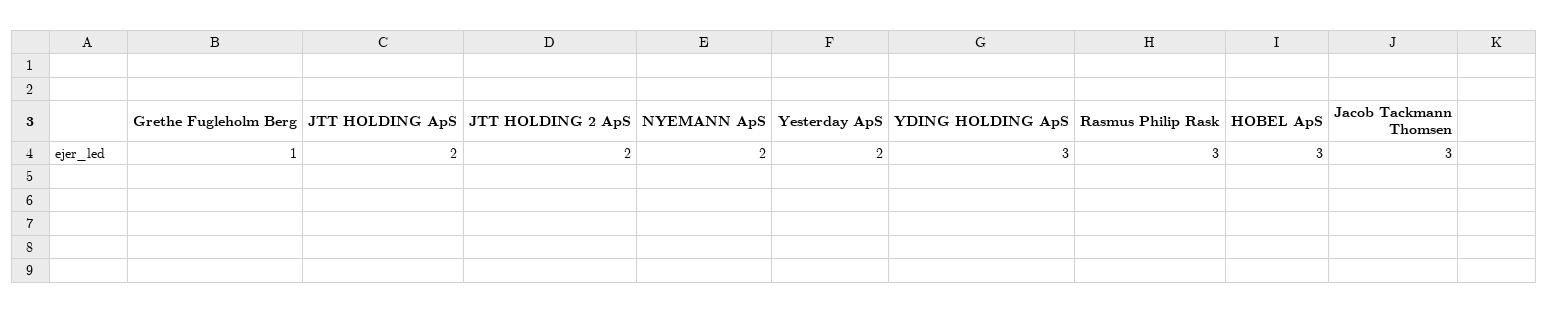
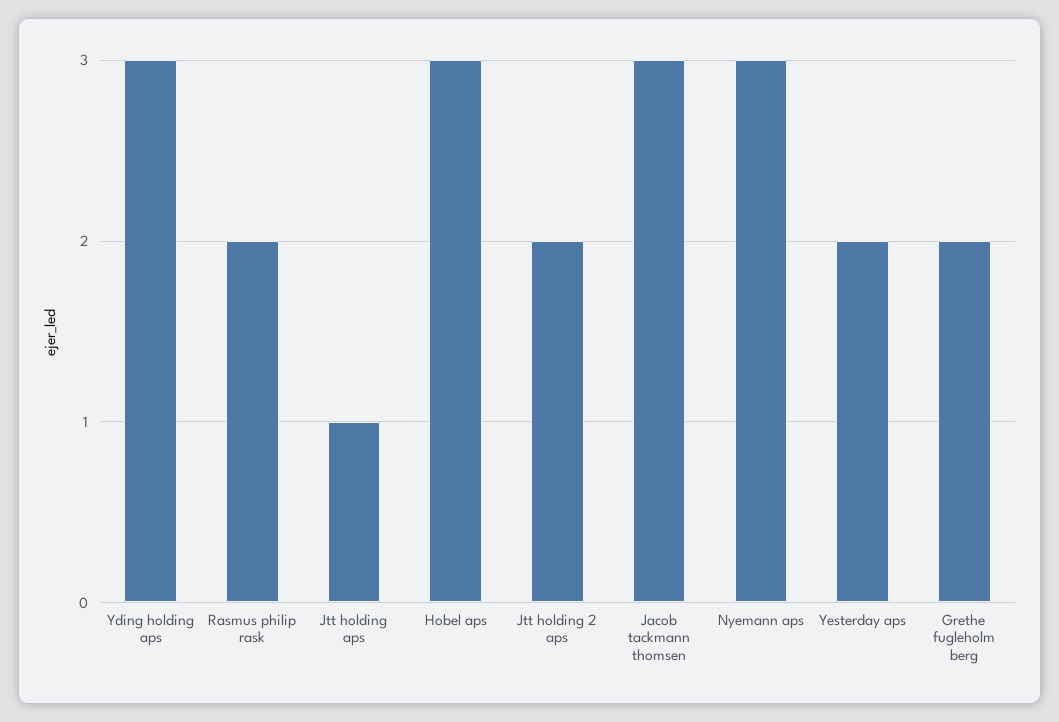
Grethe Fugleholm Berg: 1 -> 2
JTT HOLDING ApS: 2 -> 1
NYEMANN ApS: 2 -> 3
Rasmus Philip Rask: 3 -> 2

